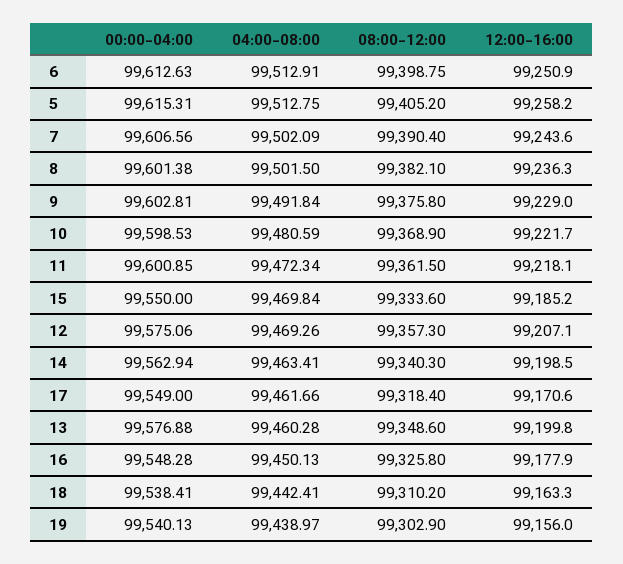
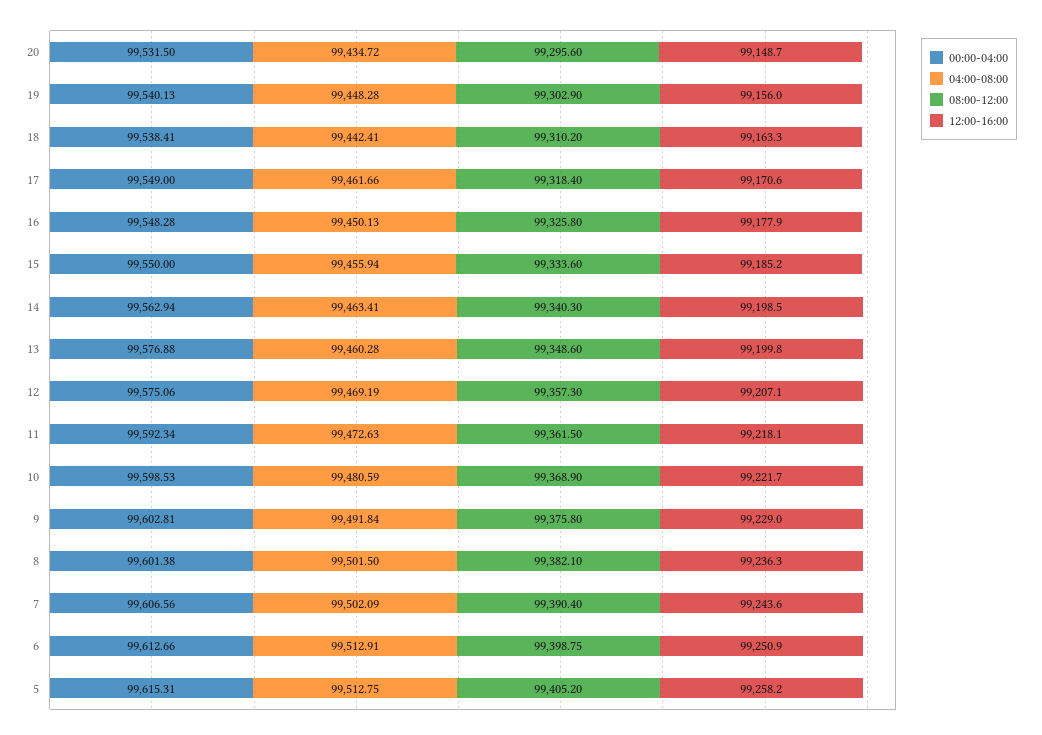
00:00-04:00, 6: 99612.63 -> 99612.66
00:00-04:00, 11: 99600.85 -> 99592.34
04:00-08:00, 11: 99472.34 -> 99472.63
04:00-08:00, 15: 99469.84 -> 99455.94
04:00-08:00, 12: 99469.26 -> 99469.19
04:00-08:00, 19: 99438.97 -> 99448.28
00:00-04:00, 20: none -> 99531.5
04:00-08:00, 20: none -> 99434.72
08:00-12:00, 20: none -> 99295.6
12:00-16:00, 20: none -> 99148.7

